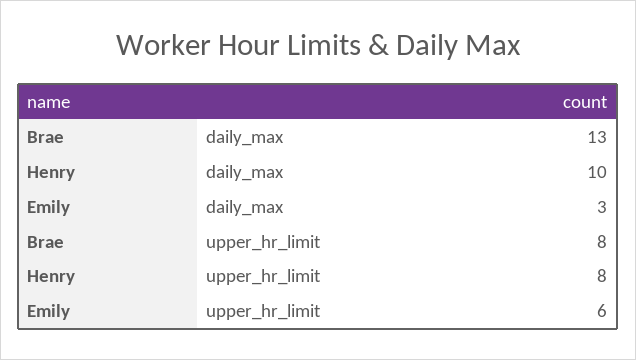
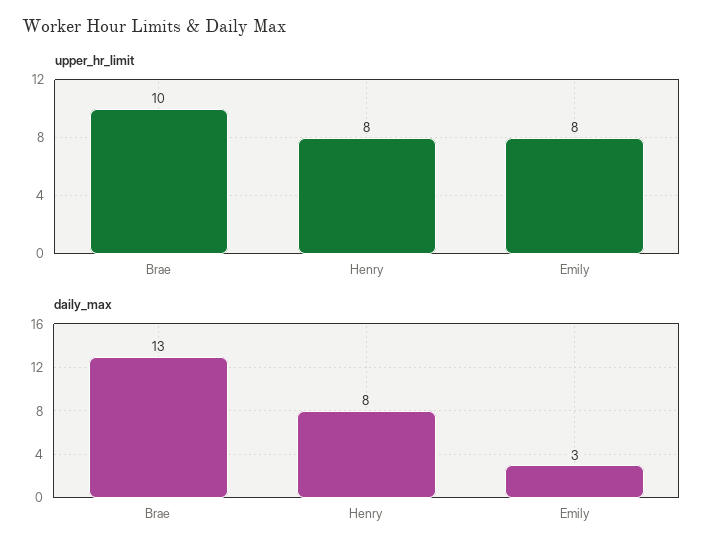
daily_max, Henry: 10 -> 8
upper_hr_limit, Brae: 8 -> 10
upper_hr_limit, Emily: 6 -> 8

